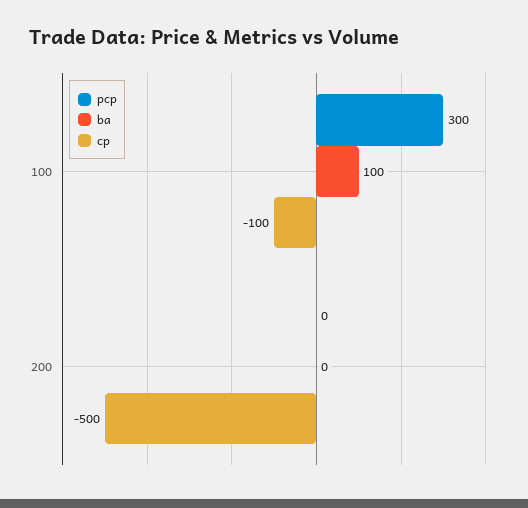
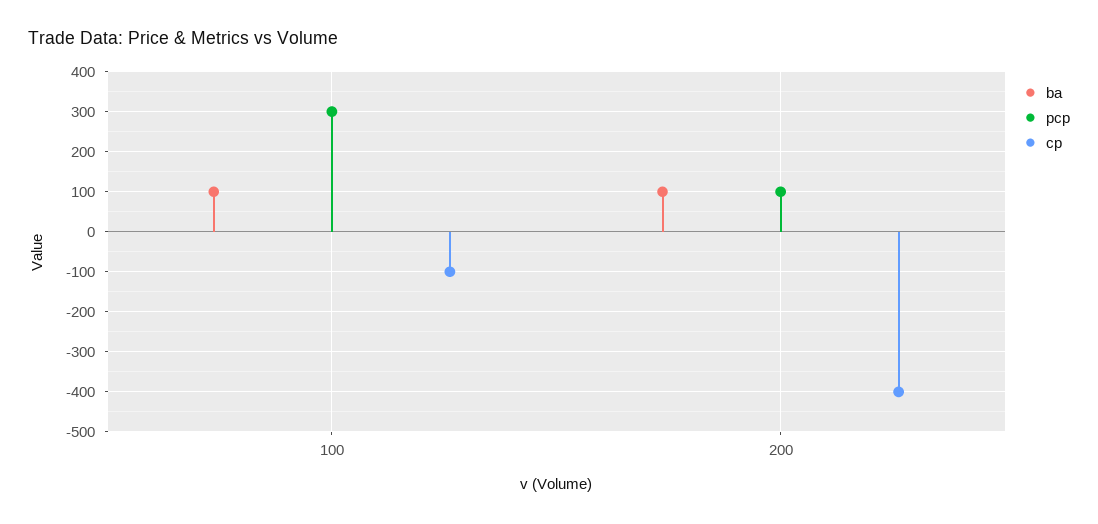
pcp, 200: 0 -> 100
ba, 200: 0 -> 100
cp, 200: -500 -> -400

